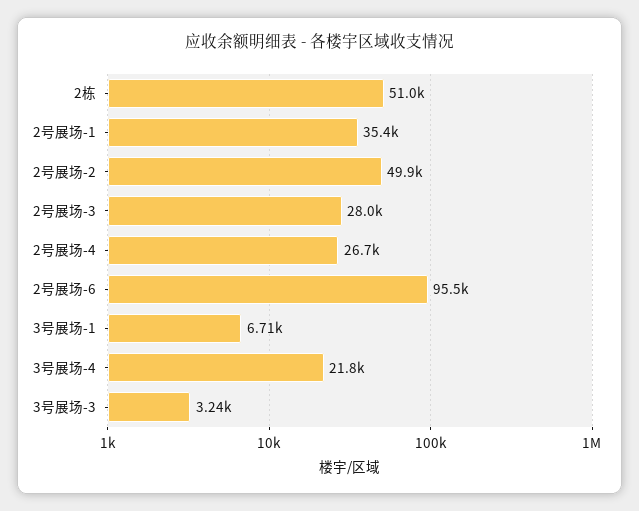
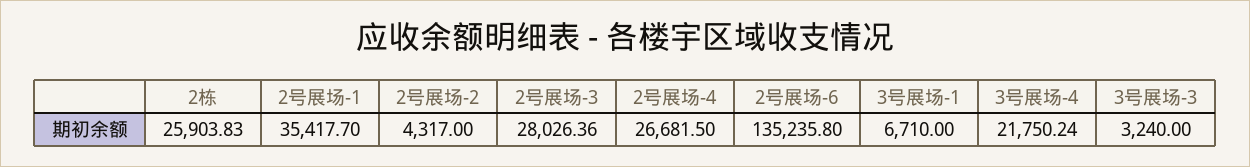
2栋: 51000 -> 25903.83
2号展场-2: 49900 -> 4317
2号展场-6: 95500 -> 135235.8

